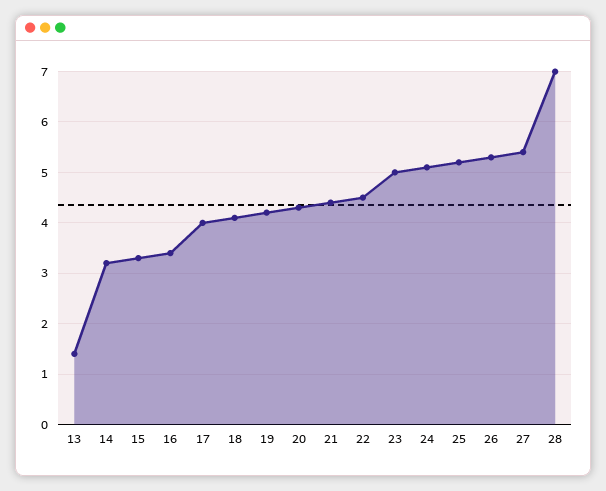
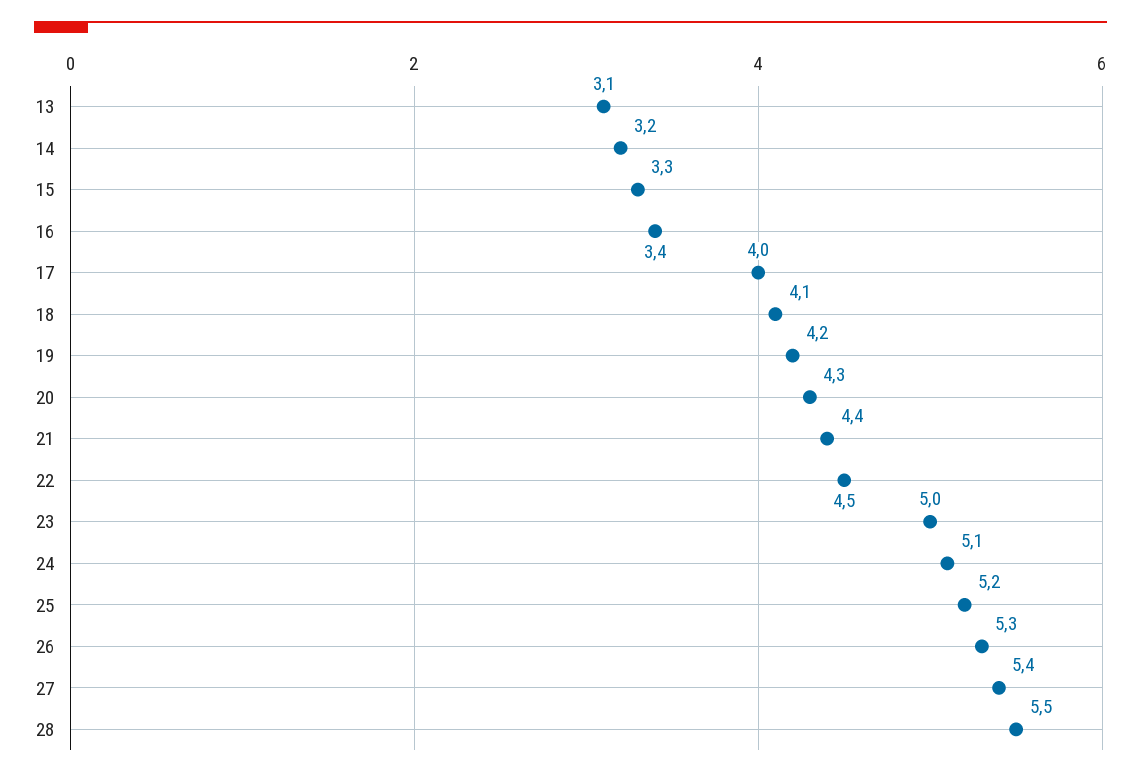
13: 1.5 -> 3.1
28: 7 -> 5.5

